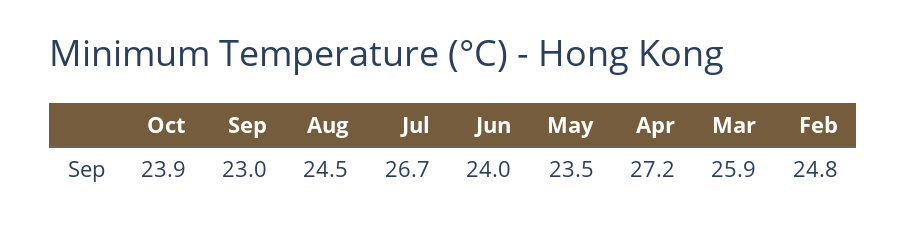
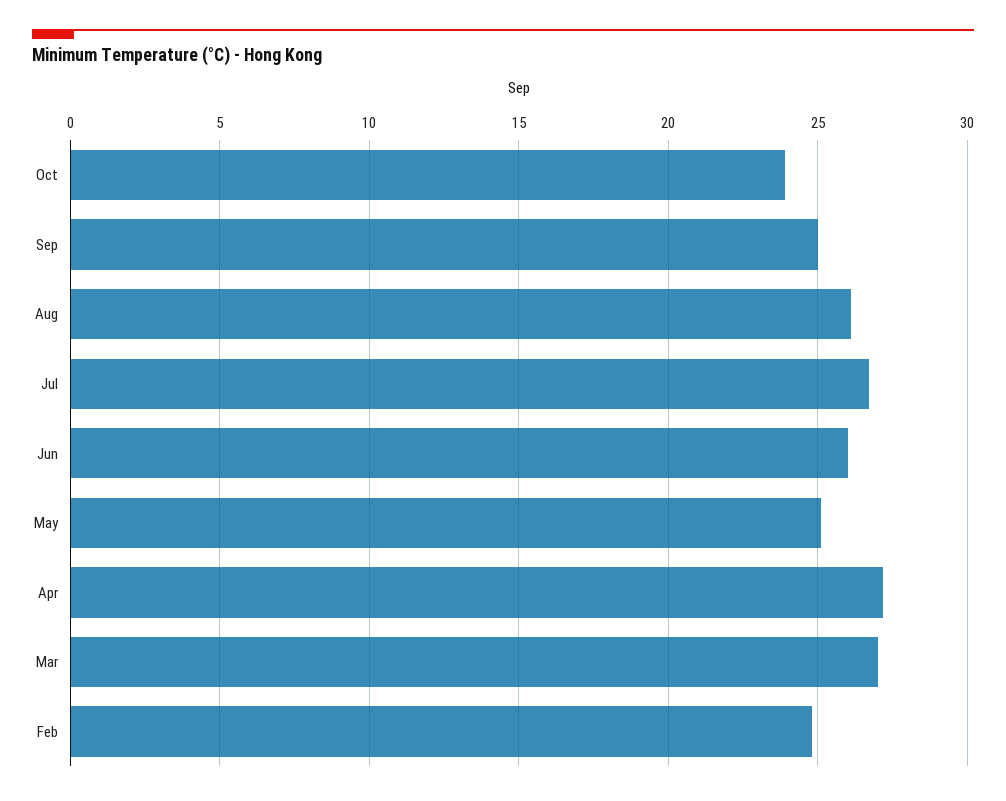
Sep: 23 -> 25
Aug: 24.5 -> 26
Jun: 24 -> 26
May: 23.5 -> 25
Mar: 25.9 -> 27

